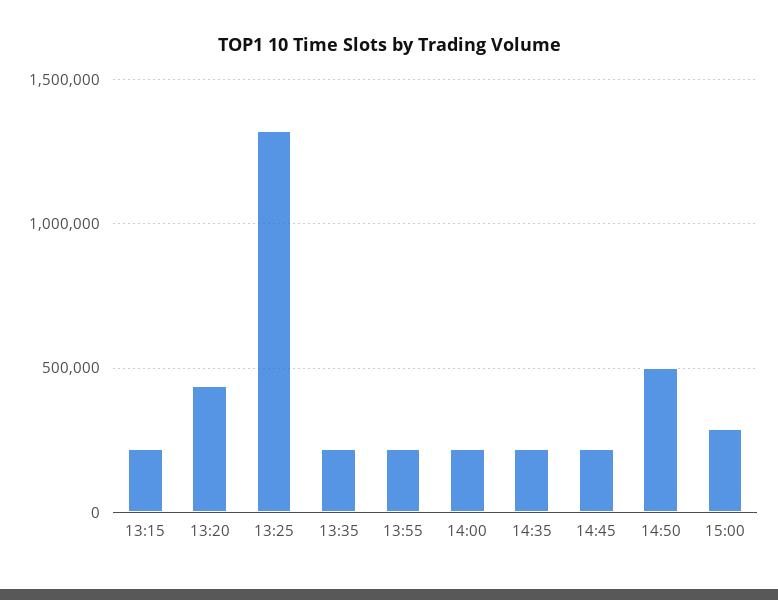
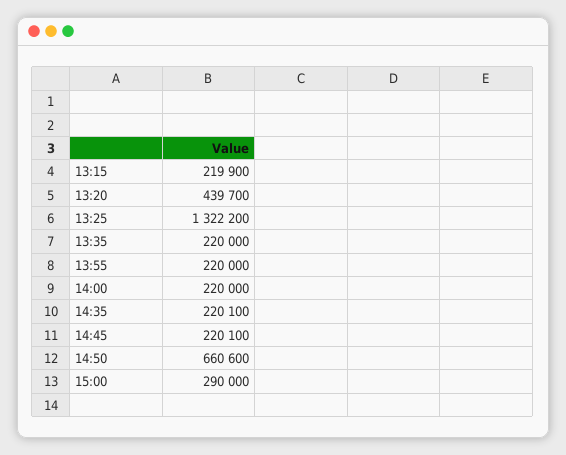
14:50: 500000 -> 660600

